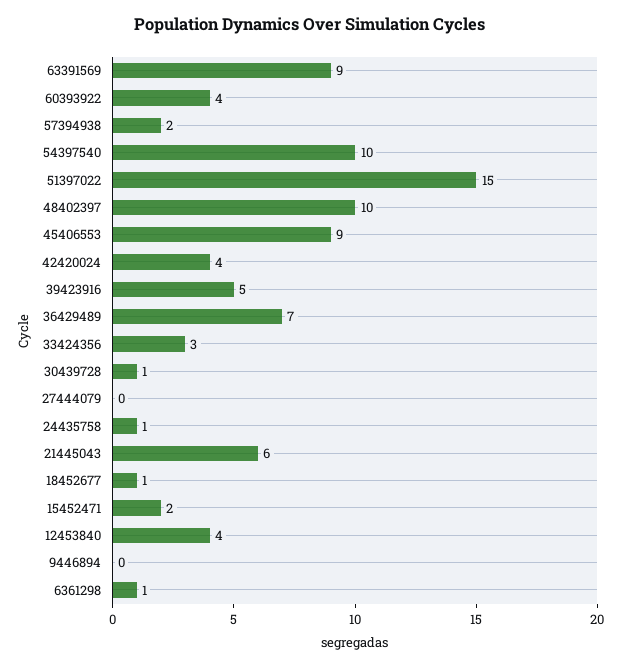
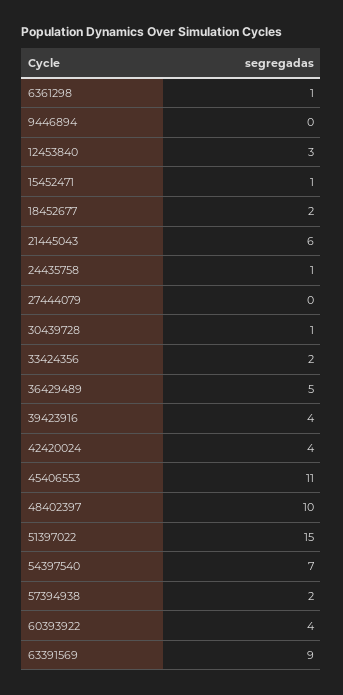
54397540: 10 -> 7
45406553: 9 -> 11
39423916: 5 -> 4
36429489: 7 -> 5
33424356: 3 -> 2
18452677: 1 -> 2
15452471: 2 -> 1
12453840: 4 -> 3

